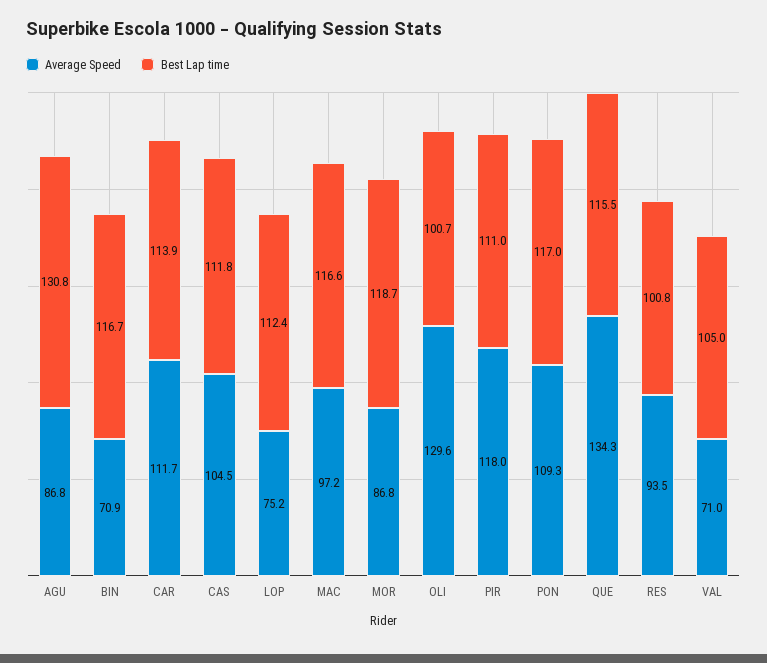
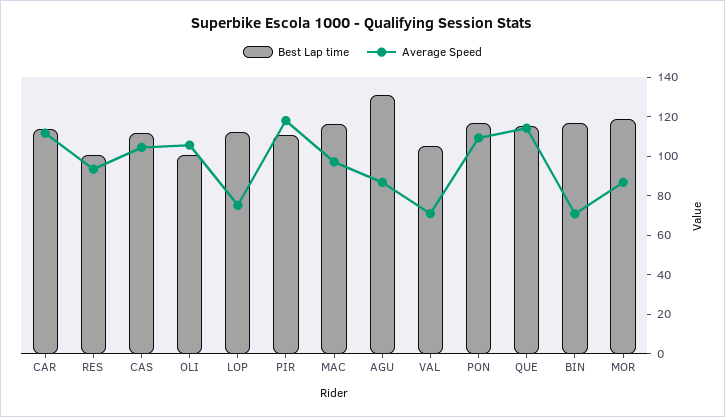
Average Speed, OLI: 129.6 -> 105
Average Speed, QUE: 134.3 -> 115

